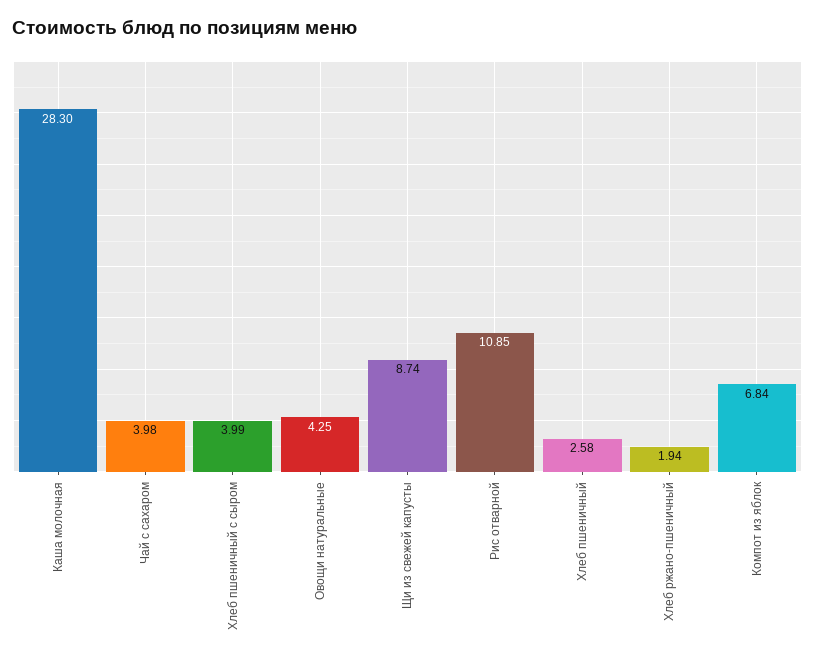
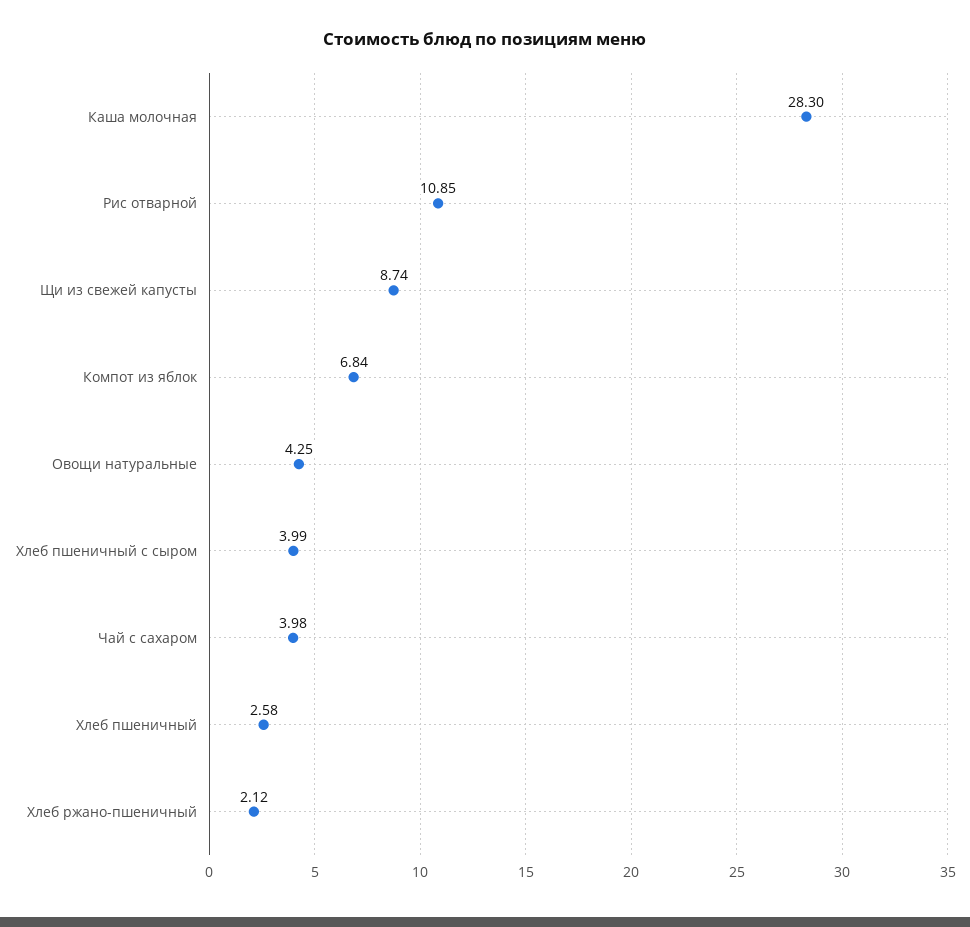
Хлеб ржано-пшеничный: 1.94 -> 2.12

